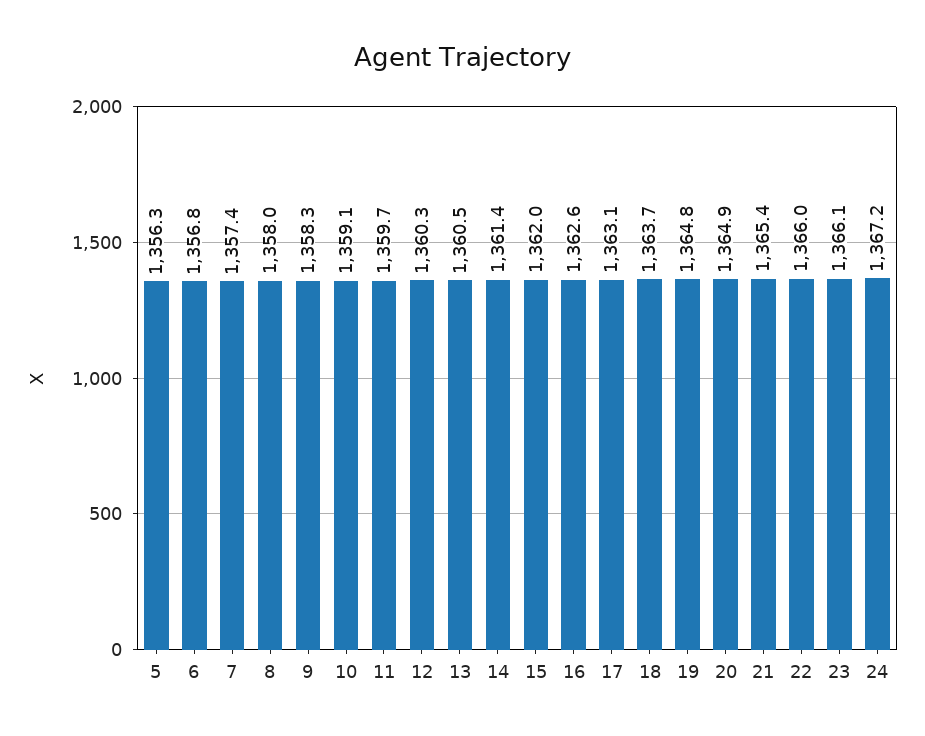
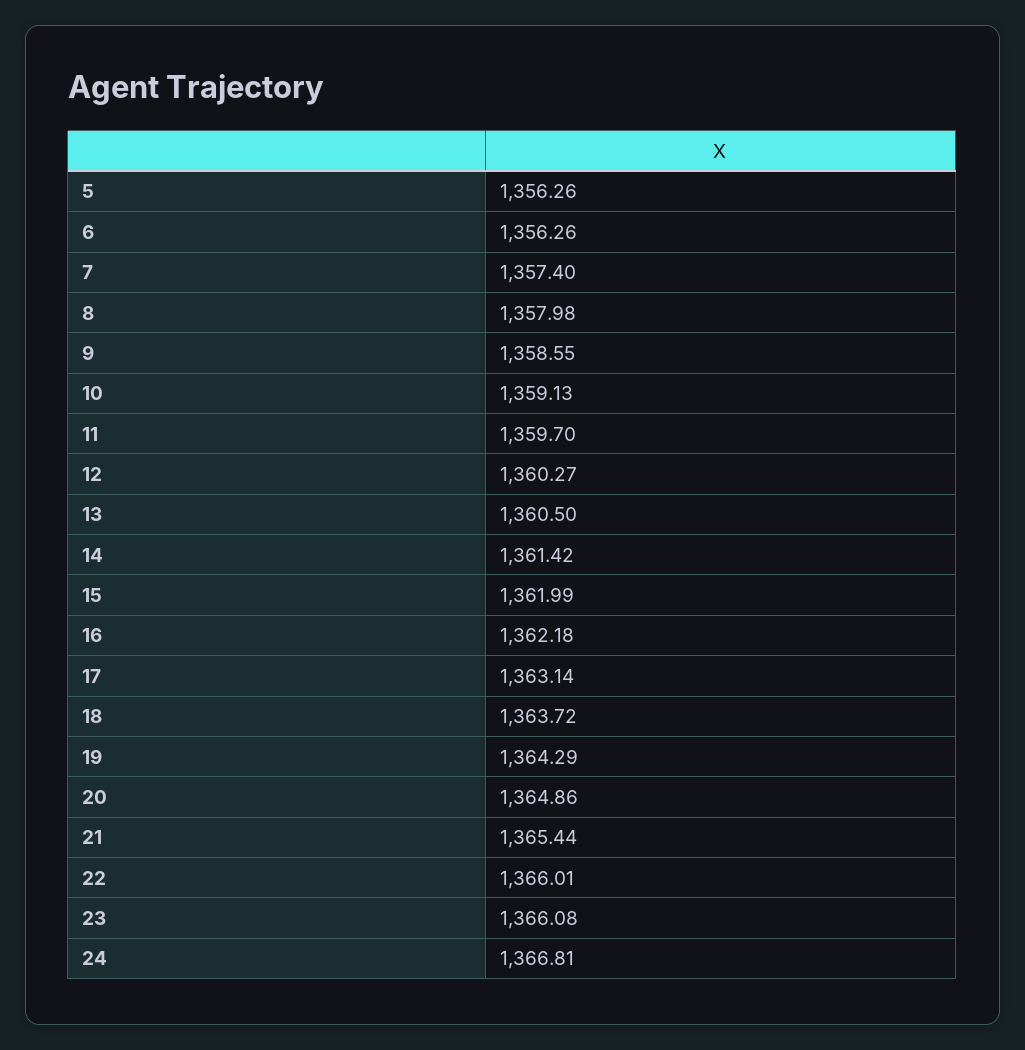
6: 1356.8 -> 1356.26
9: 1358.3 -> 1358.55
16: 1362.6 -> 1362.18
19: 1364.8 -> 1364.29
24: 1367.2 -> 1366.81

